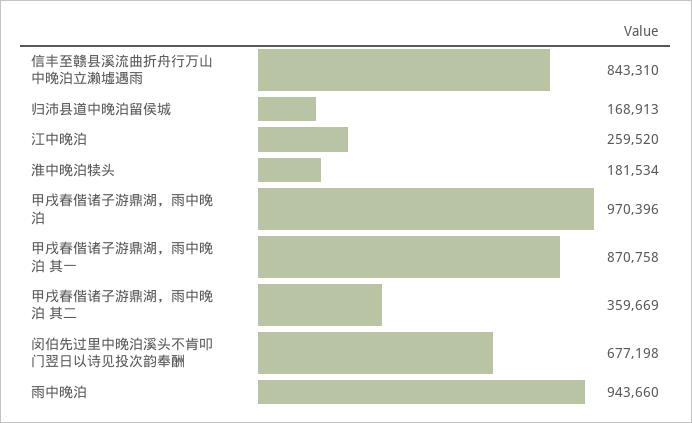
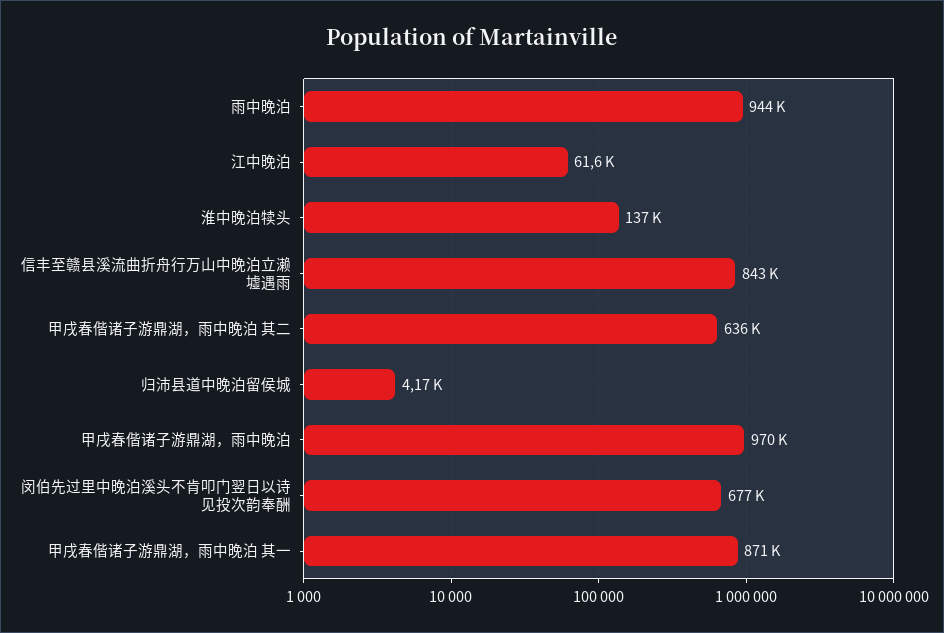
归沛县道中晚泊留侯城: 168913 -> 4170
江中晚泊: 259520 -> 61600
淮中晚泊犊头: 181534 -> 137000
甲戌春偕诸子游鼎湖，雨中晚泊 其二: 359669 -> 636000

